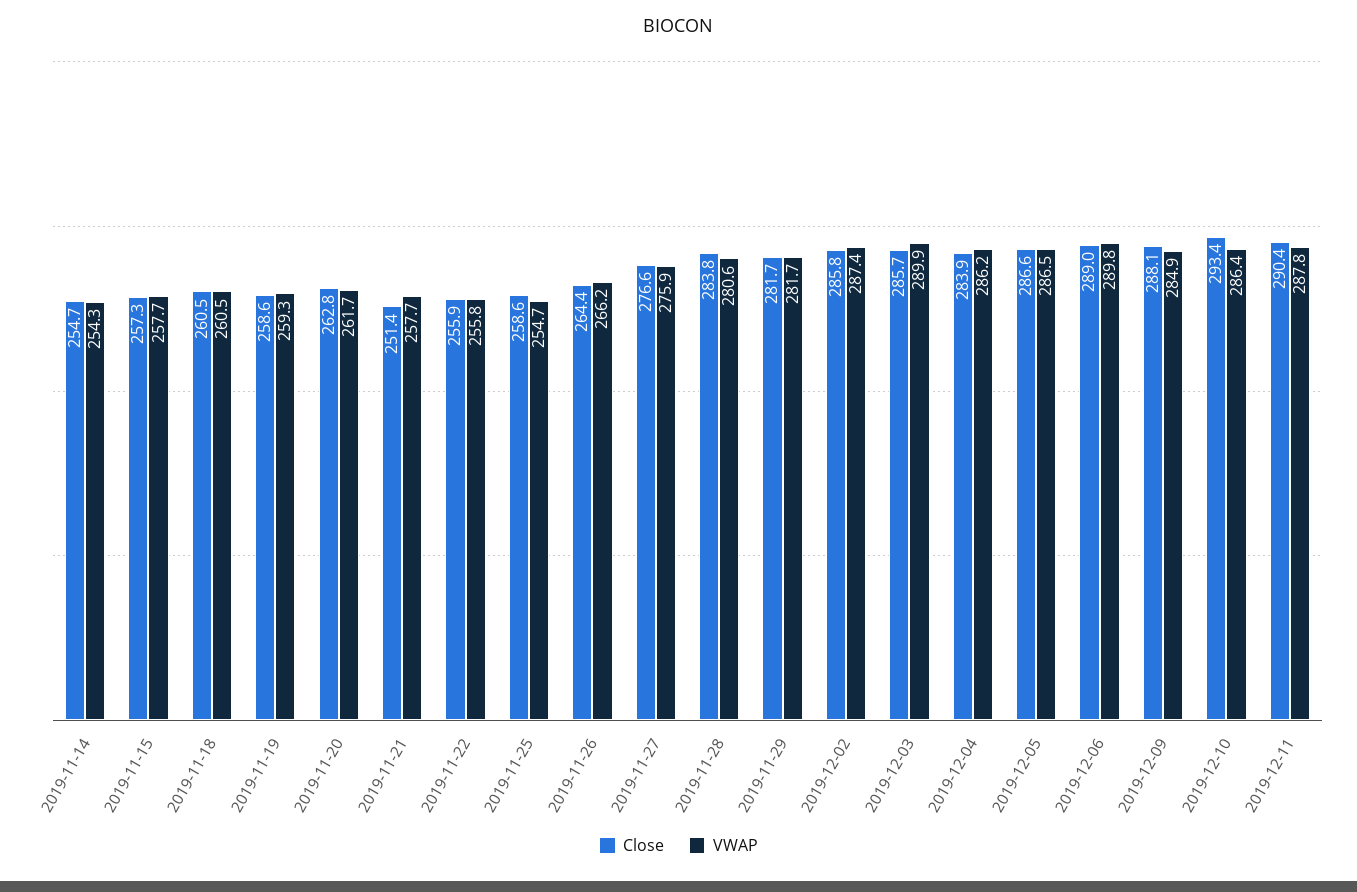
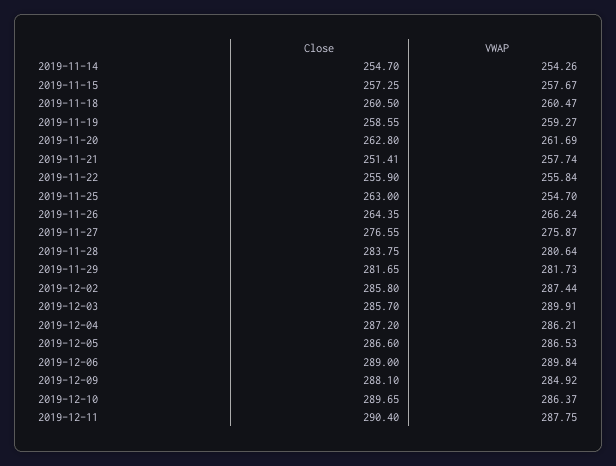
Close, 2019-11-25: 258.6 -> 263
Close, 2019-12-04: 283.9 -> 287.2
Close, 2019-12-10: 293.4 -> 289.65

